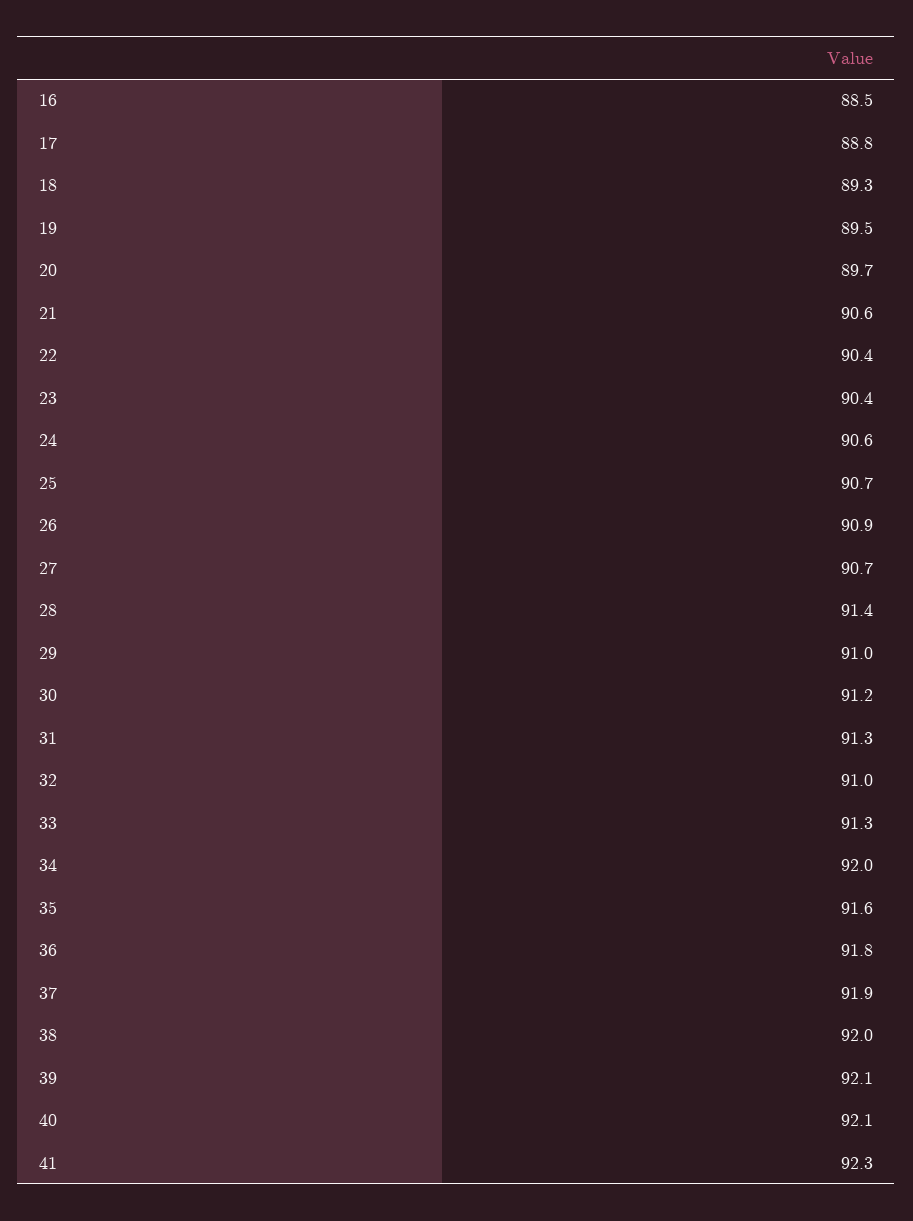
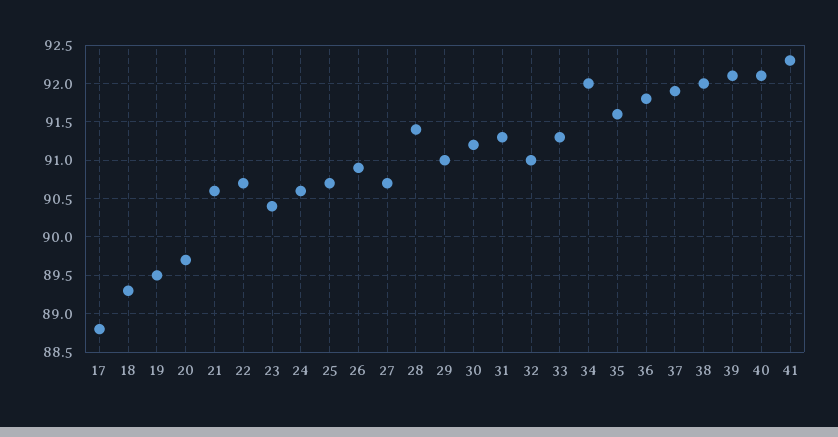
16: 88.5 -> none
22: 90.4 -> 90.7

